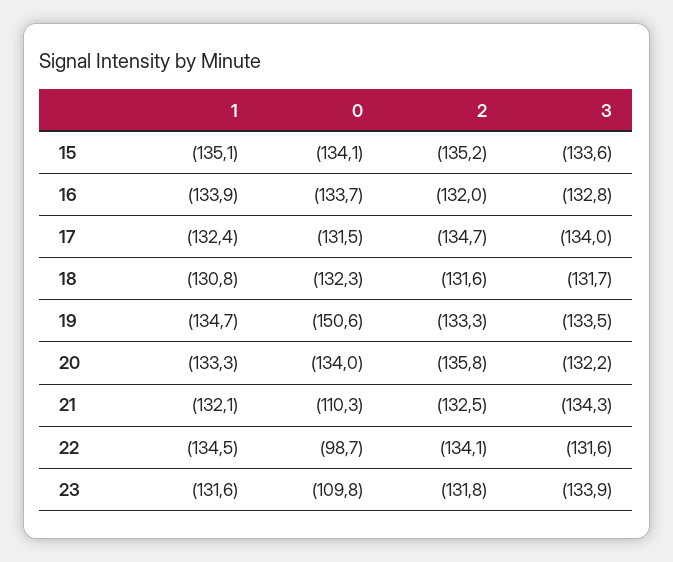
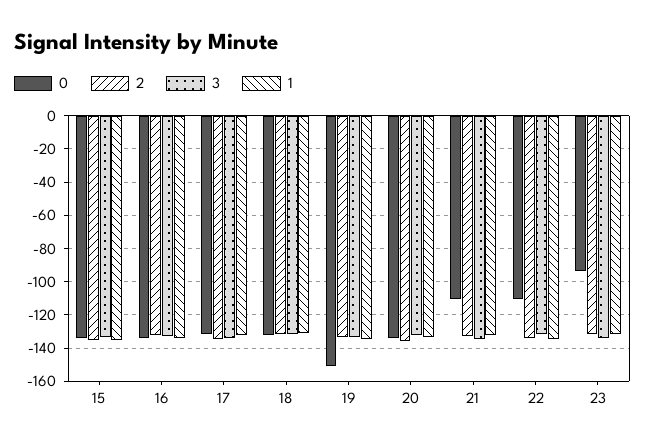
0, 22: -98.7 -> -110
0, 23: -109.8 -> -95

